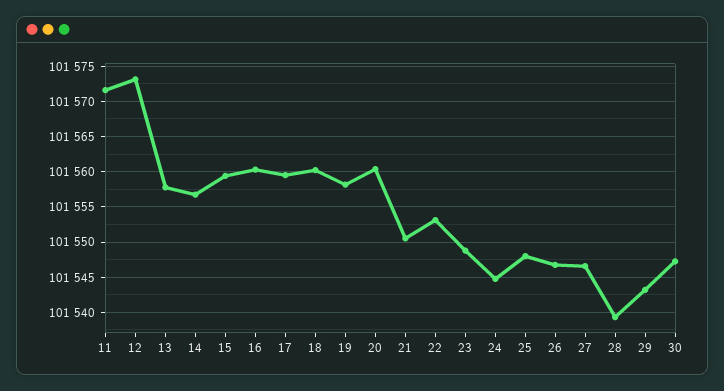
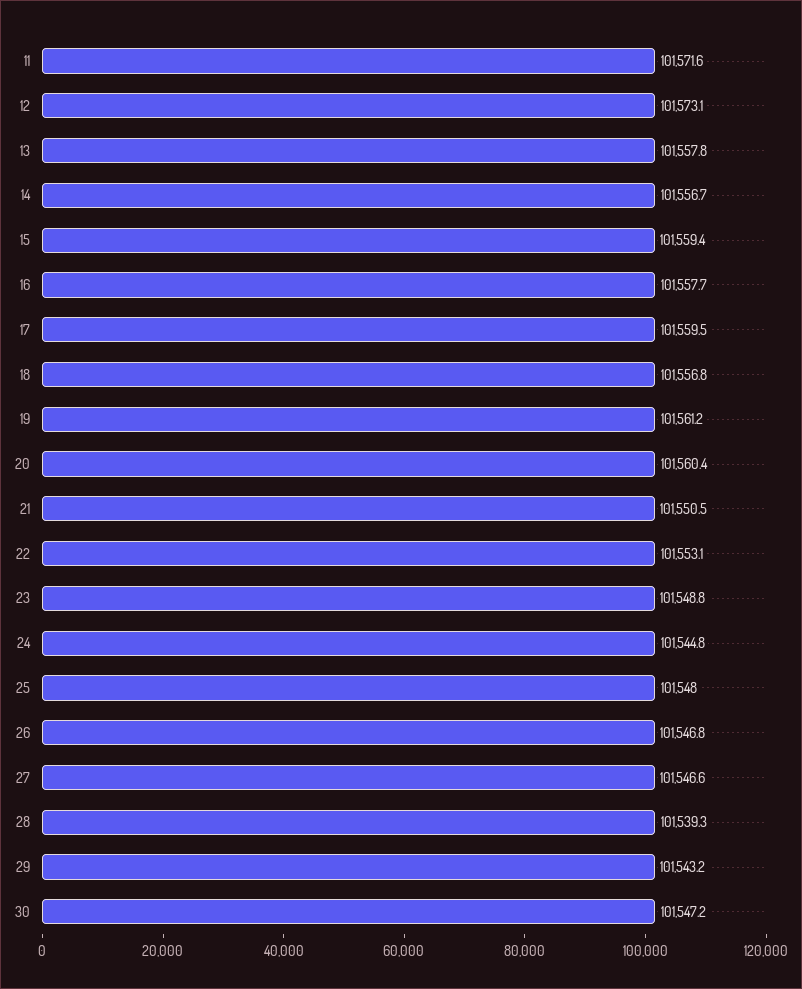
16: 101560 -> 101557.7
18: 101560 -> 101556.8
19: 101558 -> 101561.2

